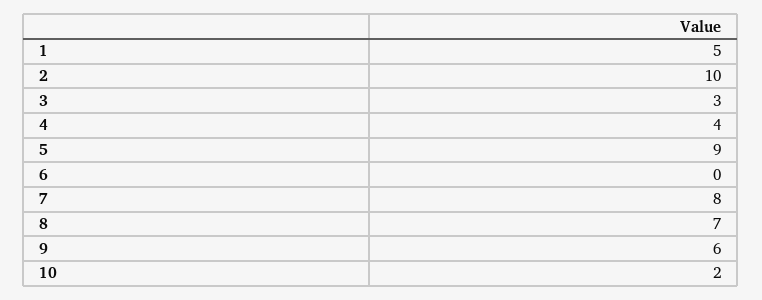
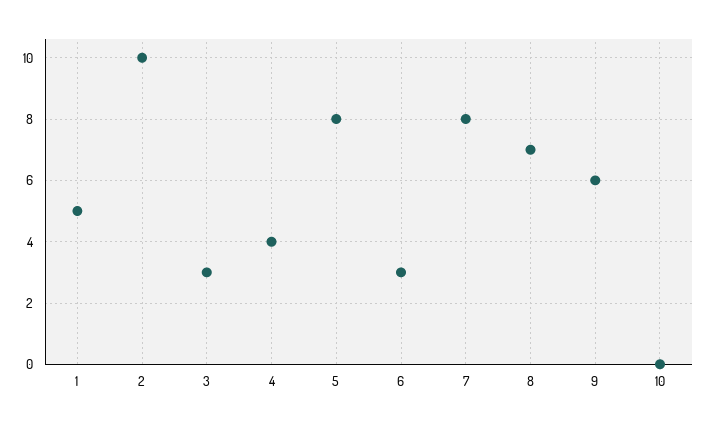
5: 9 -> 8
6: 0 -> 3
10: 2 -> 0

